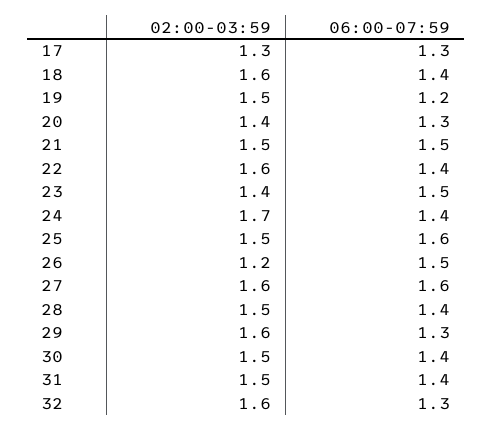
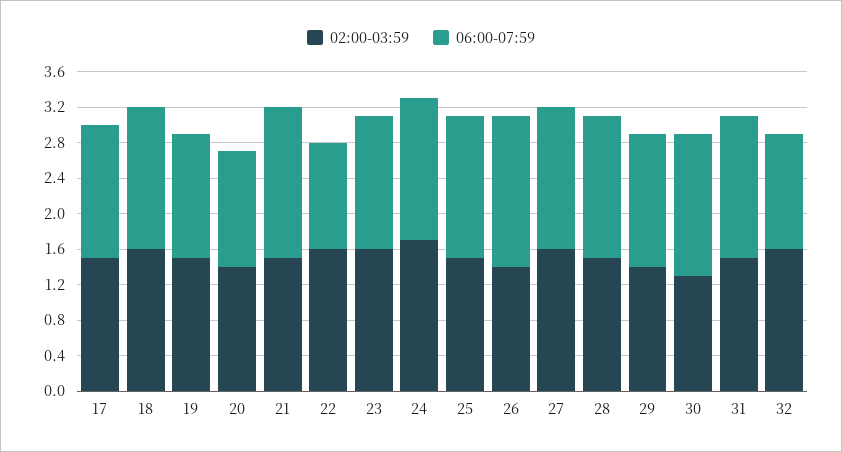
02:00-03:59, 17: 1.3 -> 1.5
06:00-07:59, 17: 1.3 -> 1.5
06:00-07:59, 18: 1.4 -> 1.6
06:00-07:59, 19: 1.2 -> 1.4
06:00-07:59, 21: 1.5 -> 1.7
06:00-07:59, 22: 1.4 -> 1.2
02:00-03:59, 23: 1.4 -> 1.6
06:00-07:59, 24: 1.4 -> 1.6
02:00-03:59, 26: 1.2 -> 1.4
06:00-07:59, 26: 1.5 -> 1.7
06:00-07:59, 28: 1.4 -> 1.6
02:00-03:59, 29: 1.6 -> 1.4
06:00-07:59, 29: 1.3 -> 1.5
02:00-03:59, 30: 1.5 -> 1.3
06:00-07:59, 30: 1.4 -> 1.6
06:00-07:59, 31: 1.4 -> 1.6

